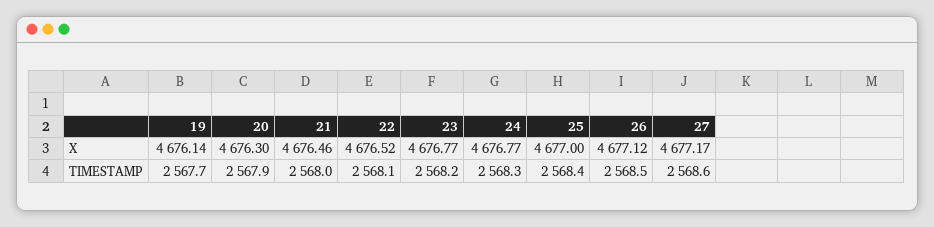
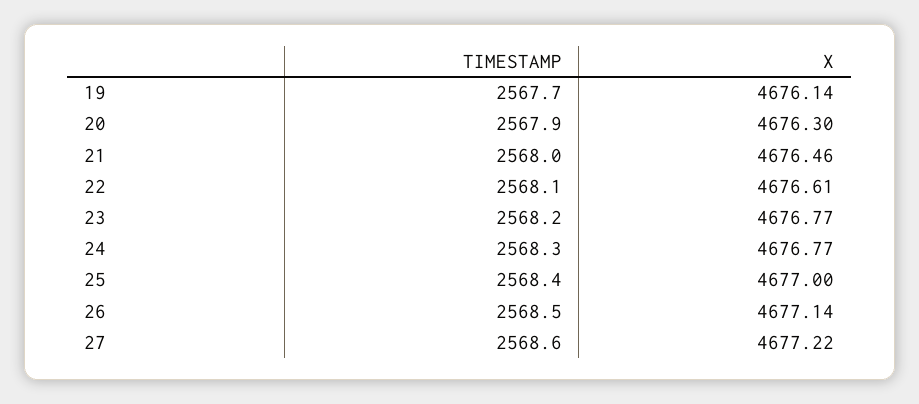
22, X: 4676.52 -> 4676.61
26, X: 4677.12 -> 4677.14
27, X: 4677.17 -> 4677.22

